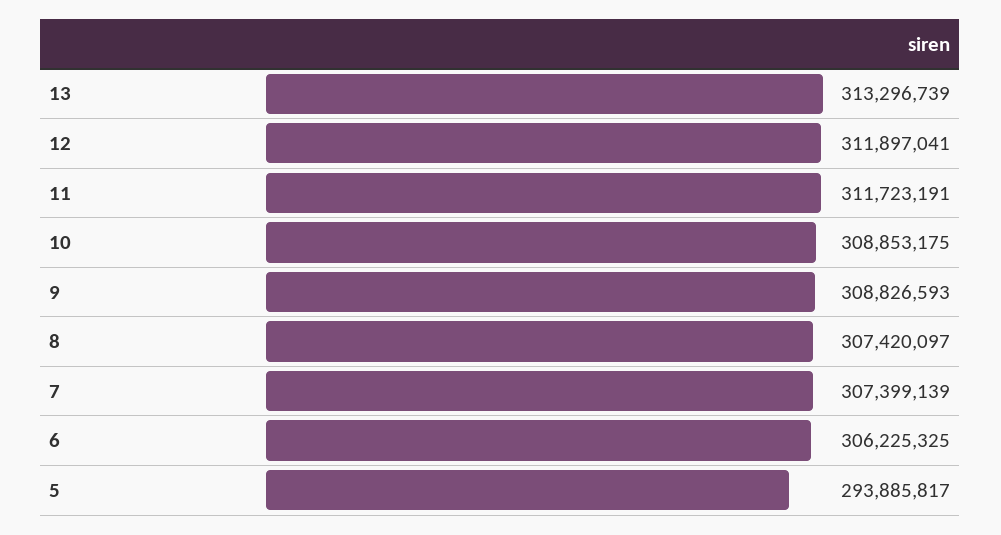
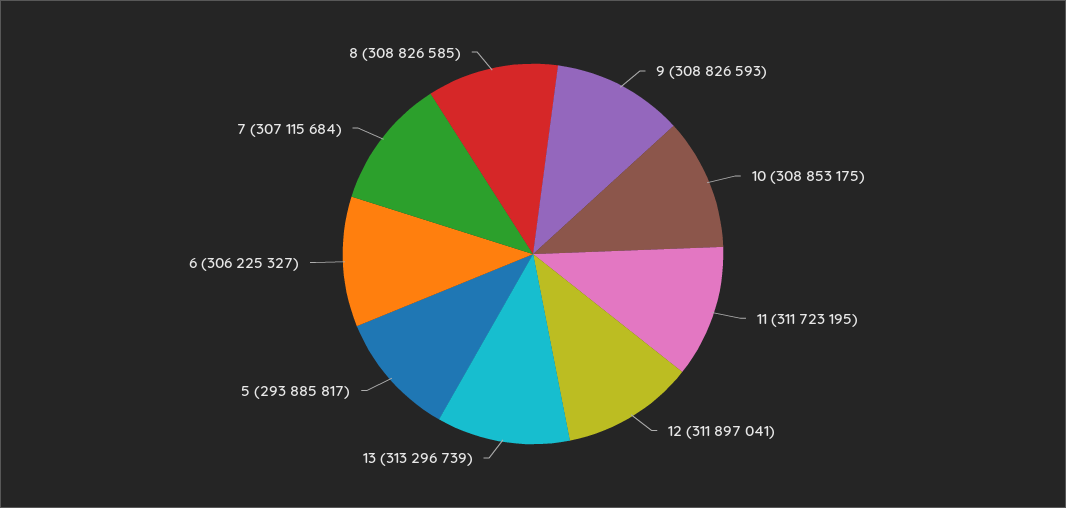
11: 311723191 -> 311723195
8: 307420097 -> 308826585
7: 307399139 -> 307115684
6: 306225325 -> 306225327

